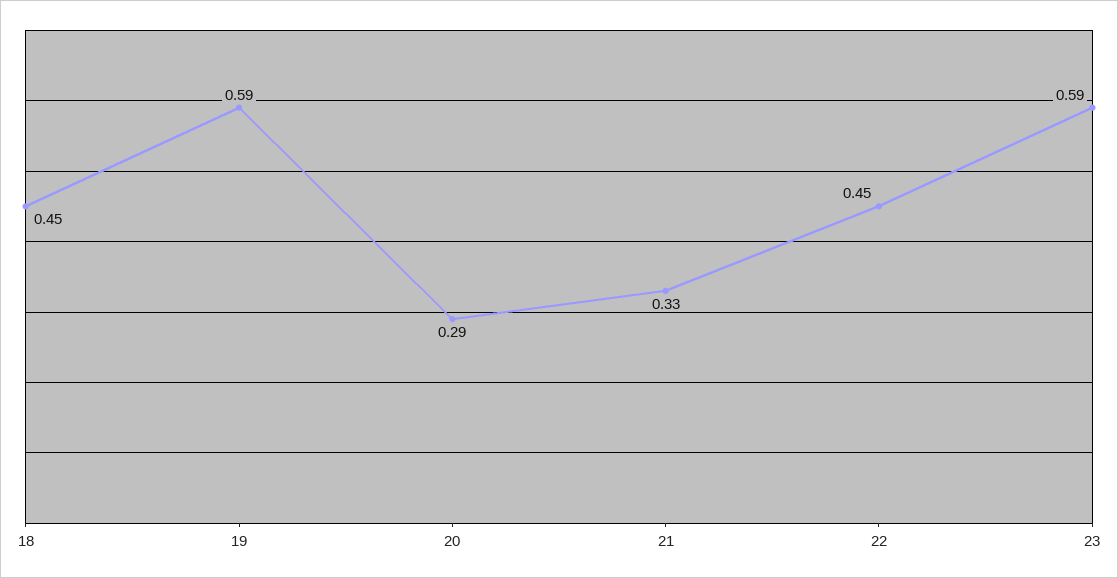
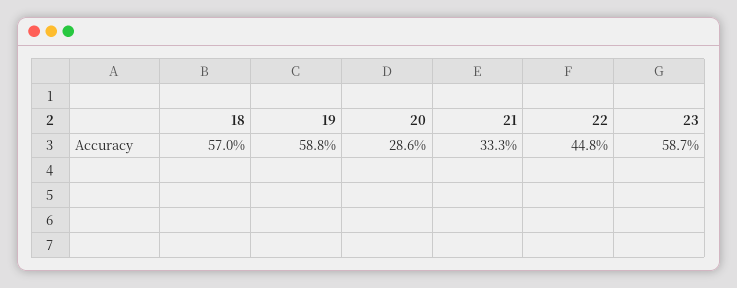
18: 0.45 -> 0.57

